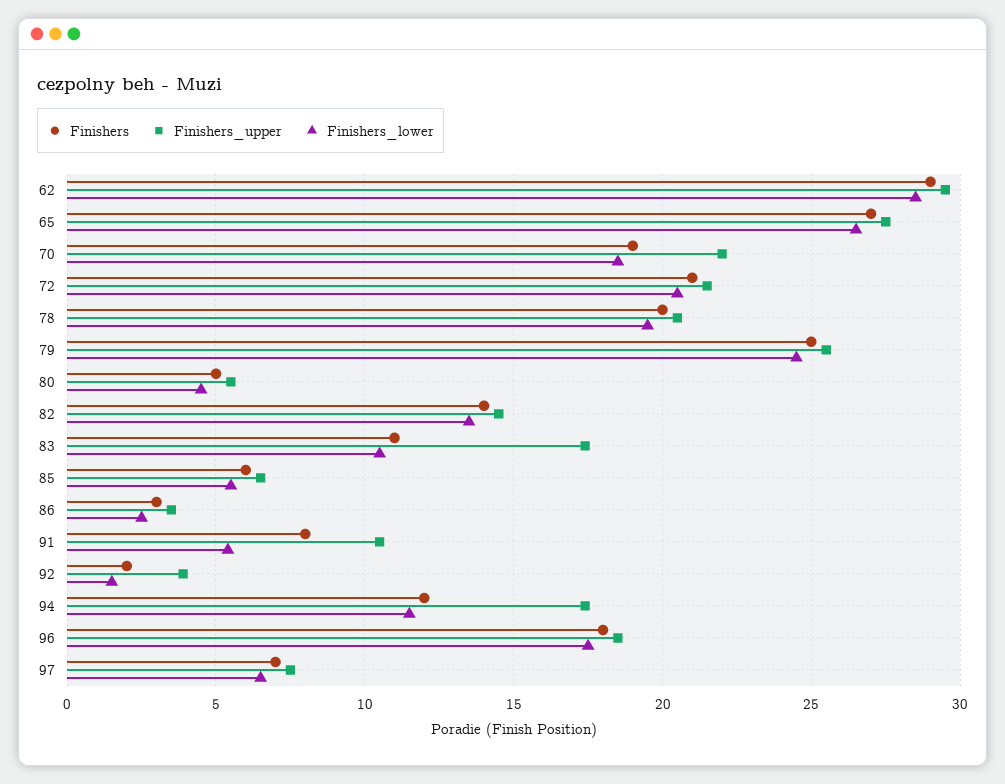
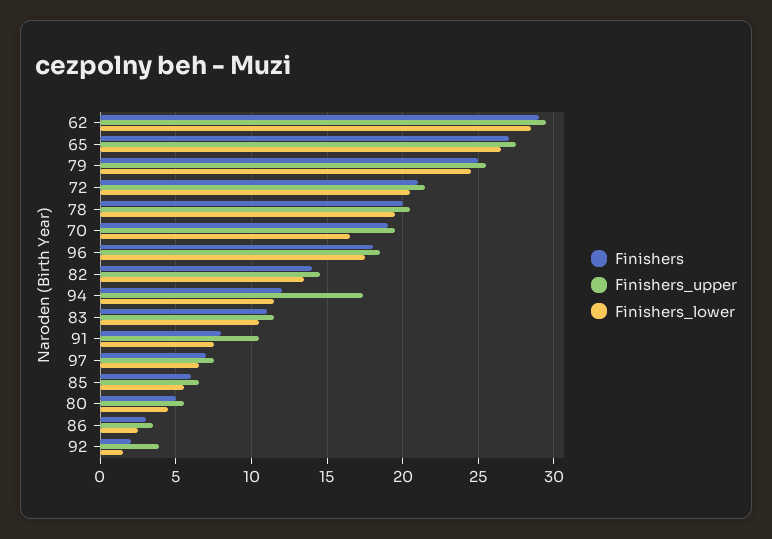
Finishers_upper, 70: 22 -> 19.5
Finishers_lower, 70: 18.5 -> 16.5
Finishers_upper, 83: 17.5 -> 11.5
Finishers_lower, 91: 5.5 -> 7.5

